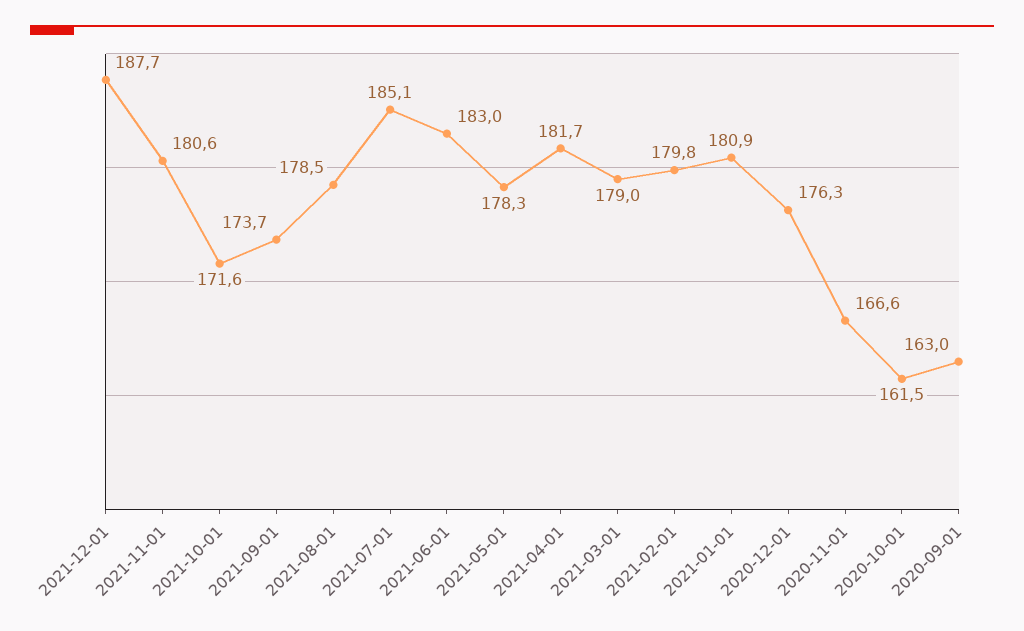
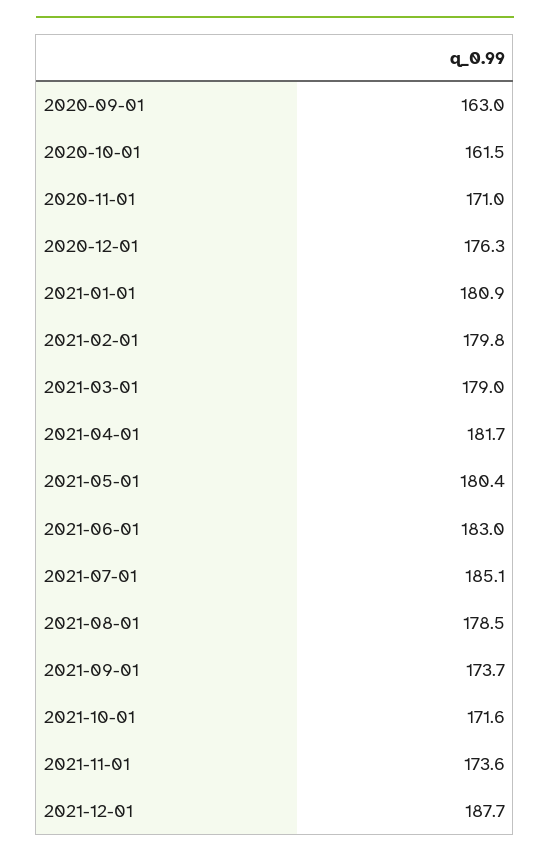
2021-11-01: 180.6 -> 173.6
2021-05-01: 178.3 -> 180.4
2020-11-01: 166.6 -> 171

